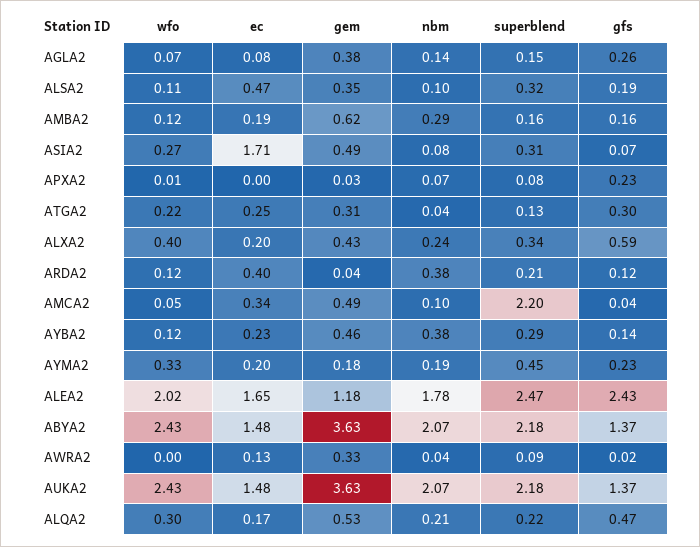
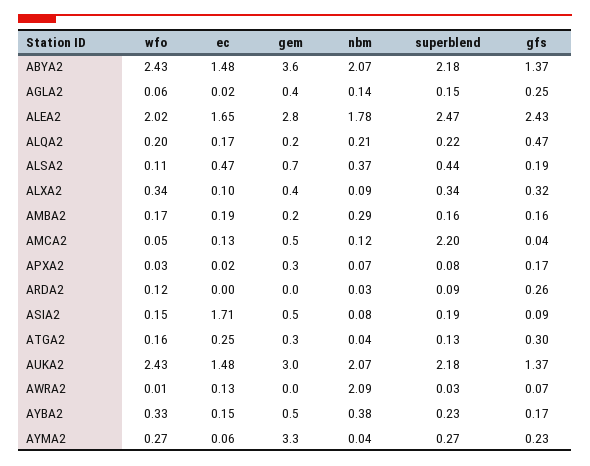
wfo, AGLA2: 0.07 -> 0.06
ec, AGLA2: 0.08 -> 0.02
gfs, AGLA2: 0.26 -> 0.25
gem, ALSA2: 0.35 -> 0.7
nbm, ALSA2: 0.1 -> 0.37
superblend, ALSA2: 0.32 -> 0.44
wfo, AMBA2: 0.12 -> 0.17
gem, AMBA2: 0.62 -> 0.2
wfo, ASIA2: 0.27 -> 0.15
superblend, ASIA2: 0.31 -> 0.19
gfs, ASIA2: 0.07 -> 0.09
wfo, APXA2: 0.01 -> 0.03
ec, APXA2: 0 -> 0.02
gem, APXA2: 0.03 -> 0.3
gfs, APXA2: 0.23 -> 0.17
wfo, ATGA2: 0.22 -> 0.16
wfo, ALXA2: 0.4 -> 0.34
ec, ALXA2: 0.2 -> 0.1
nbm, ALXA2: 0.24 -> 0.09
gfs, ALXA2: 0.59 -> 0.32
ec, ARDA2: 0.4 -> 0
nbm, ARDA2: 0.38 -> 0.03
superblend, ARDA2: 0.21 -> 0.09
gfs, ARDA2: 0.12 -> 0.26
ec, AMCA2: 0.34 -> 0.13
nbm, AMCA2: 0.1 -> 0.12
wfo, AYBA2: 0.12 -> 0.33
ec, AYBA2: 0.23 -> 0.15
superblend, AYBA2: 0.29 -> 0.23
gfs, AYBA2: 0.14 -> 0.17
wfo, AYMA2: 0.33 -> 0.27
ec, AYMA2: 0.2 -> 0.06
gem, AYMA2: 0.18 -> 3.3
nbm, AYMA2: 0.19 -> 0.04
superblend, AYMA2: 0.45 -> 0.27
gem, ALEA2: 1.18 -> 2.8
wfo, AWRA2: 0 -> 0.01
gem, AWRA2: 0.33 -> 0
nbm, AWRA2: 0.04 -> 2.09
superblend, AWRA2: 0.09 -> 0.03
gfs, AWRA2: 0.02 -> 0.07
gem, AUKA2: 3.63 -> 3
wfo, ALQA2: 0.3 -> 0.2
gem, ALQA2: 0.53 -> 0.2

